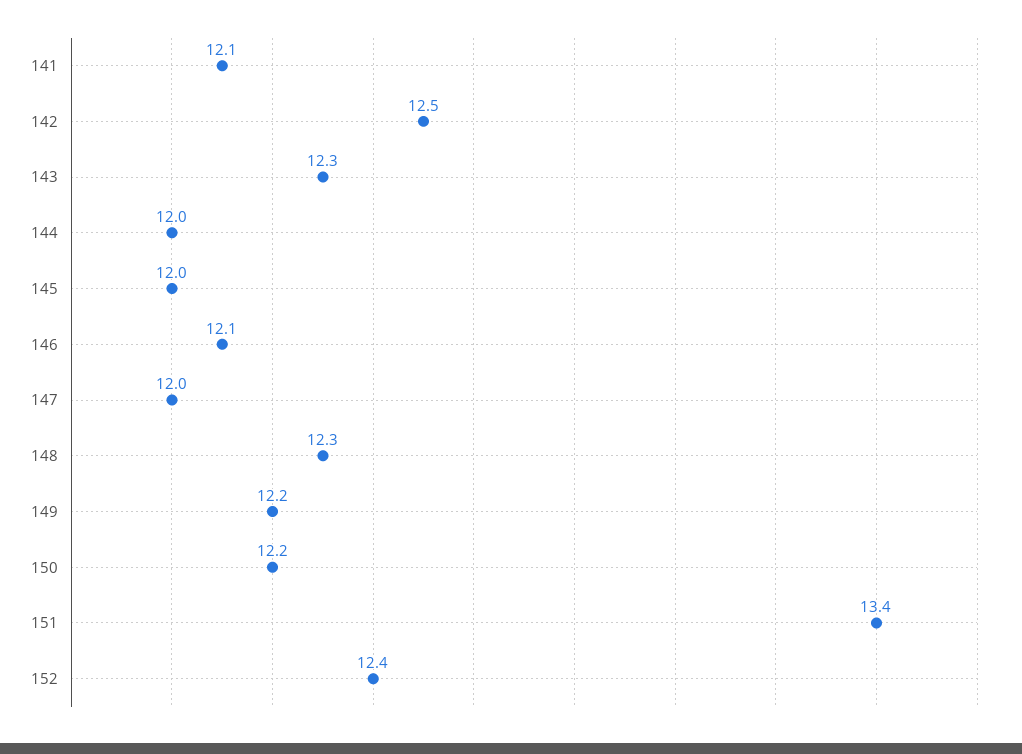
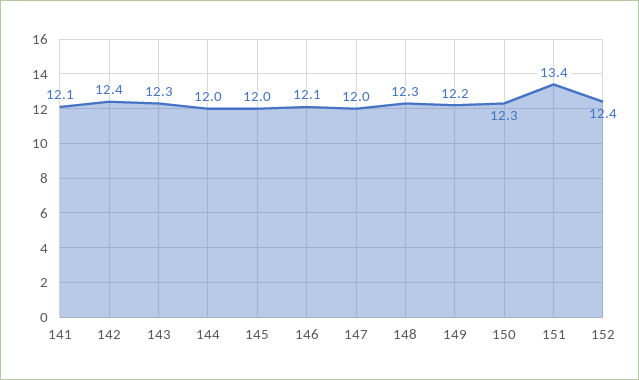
142: 12.5 -> 12.4
150: 12.2 -> 12.3

